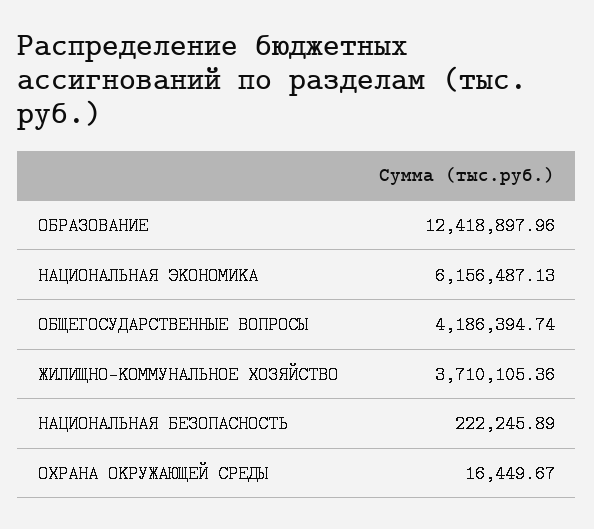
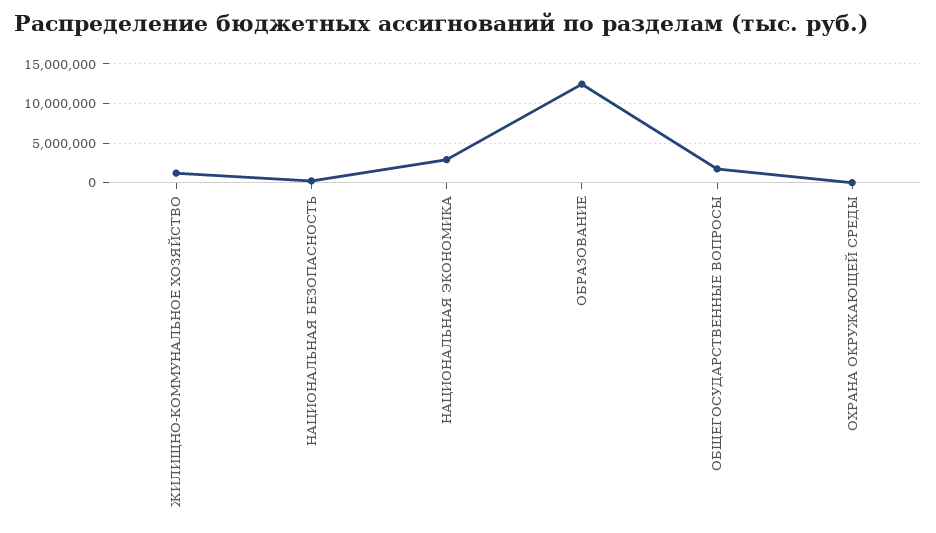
НАЦИОНАЛЬНАЯ ЭКОНОМИКА: 6156487.13 -> 3000000
ОБЩЕГОСУДАРСТВЕННЫЕ ВОПРОСЫ: 4186394.74 -> 2000000
ЖИЛИЩНО-КОММУНАЛЬНОЕ ХОЗЯЙСТВО: 3710105.36 -> 1000000

